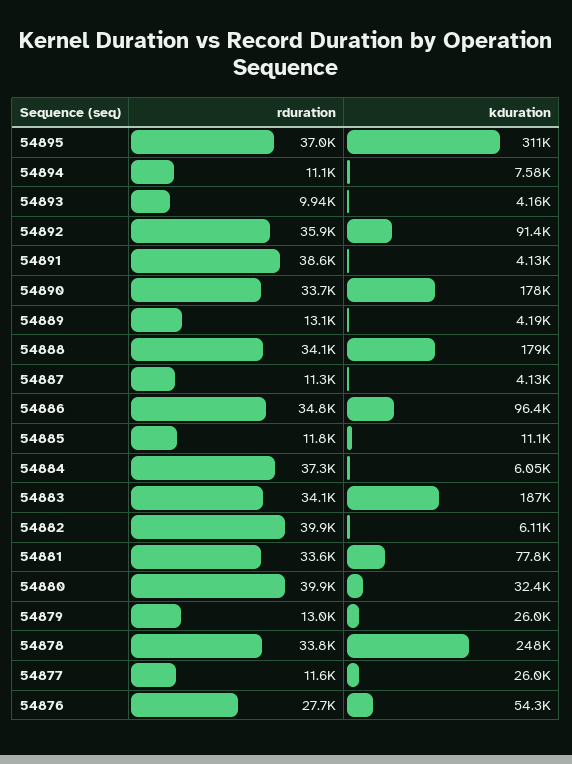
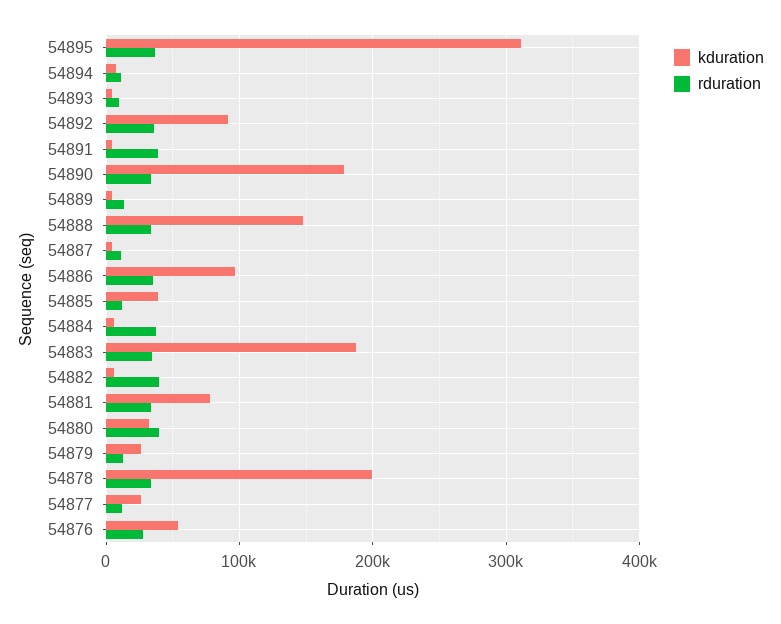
kduration, 54888: 179000 -> 150000
kduration, 54885: 11100 -> 40000
kduration, 54878: 248000 -> 200000

